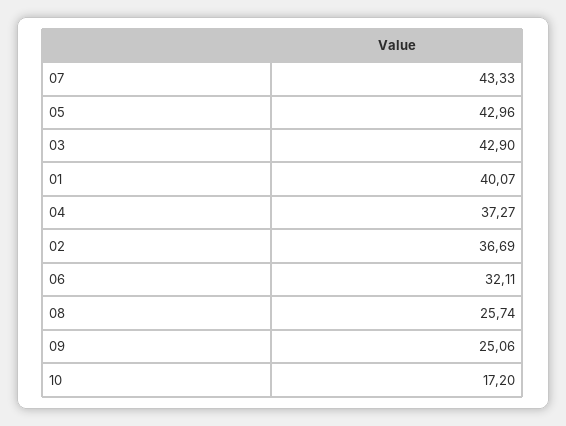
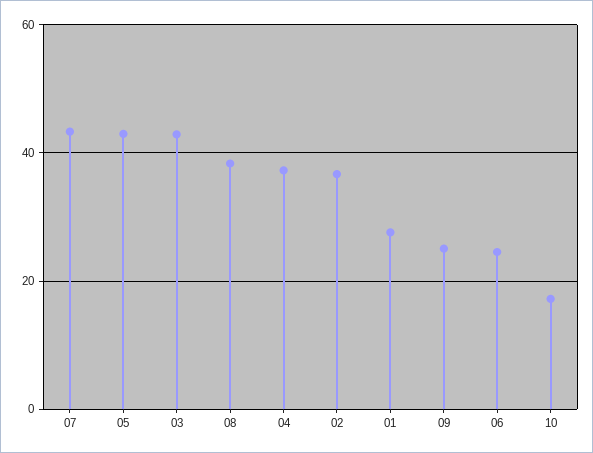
01: 40.07 -> 28
06: 32.11 -> 24
08: 25.74 -> 38

